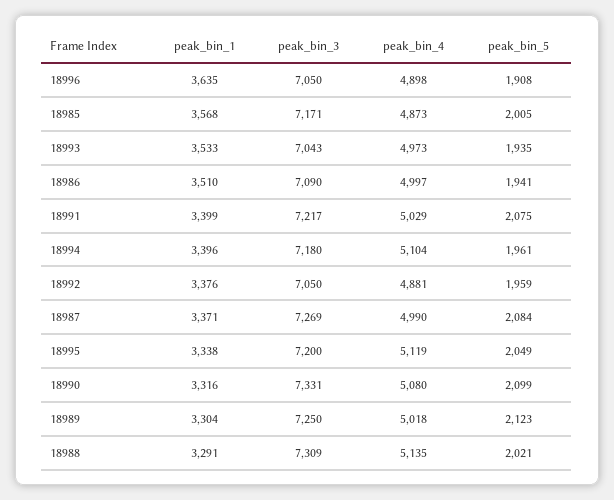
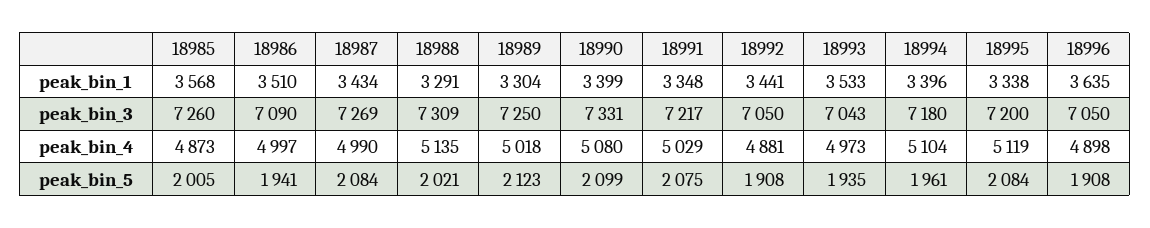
peak_bin_3, 18985: 7171 -> 7260
peak_bin_1, 18991: 3399 -> 3348
peak_bin_1, 18992: 3376 -> 3441
peak_bin_5, 18992: 1959 -> 1908
peak_bin_1, 18987: 3371 -> 3434
peak_bin_5, 18995: 2049 -> 2084
peak_bin_1, 18990: 3316 -> 3399

